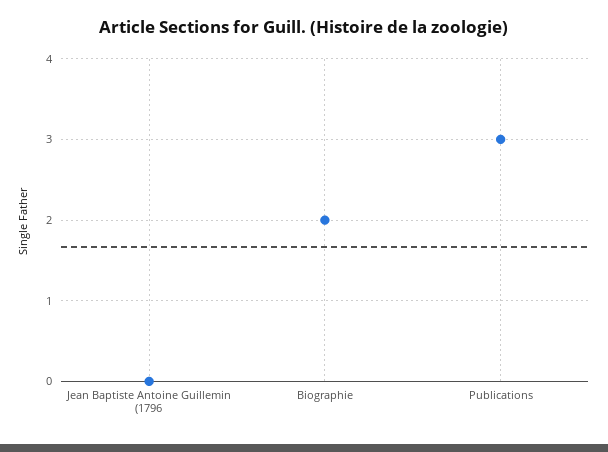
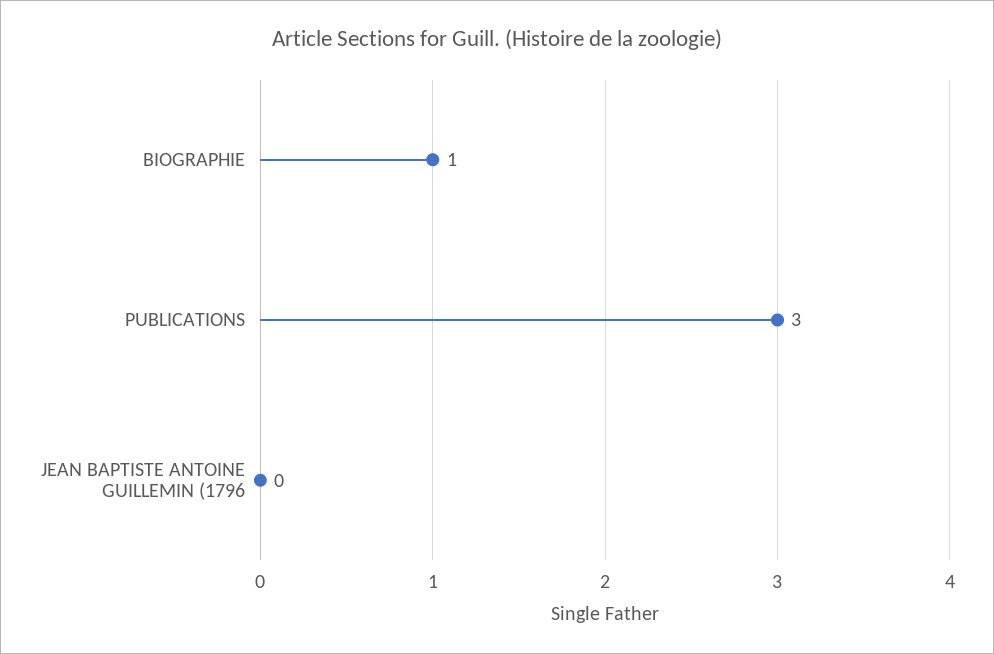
Biographie: 2 -> 1

